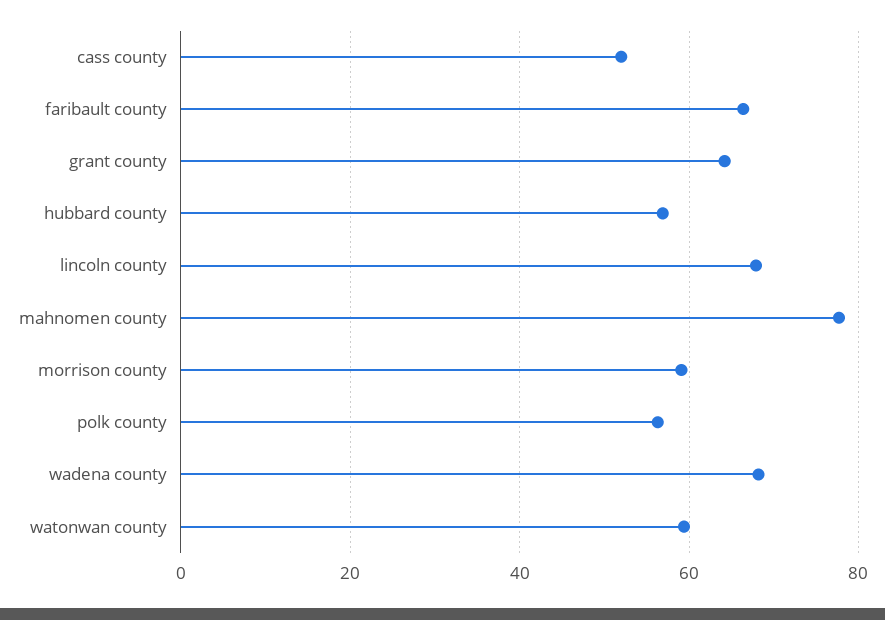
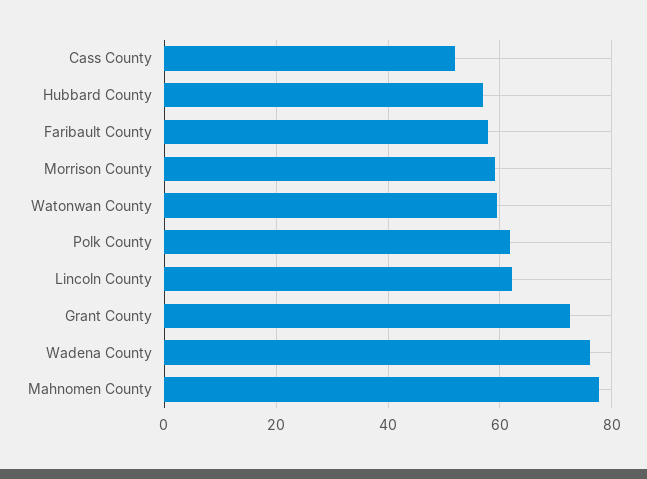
faribault county: 66 -> 58
grant county: 64 -> 72
lincoln county: 68 -> 62
polk county: 56 -> 62
wadena county: 68 -> 76

